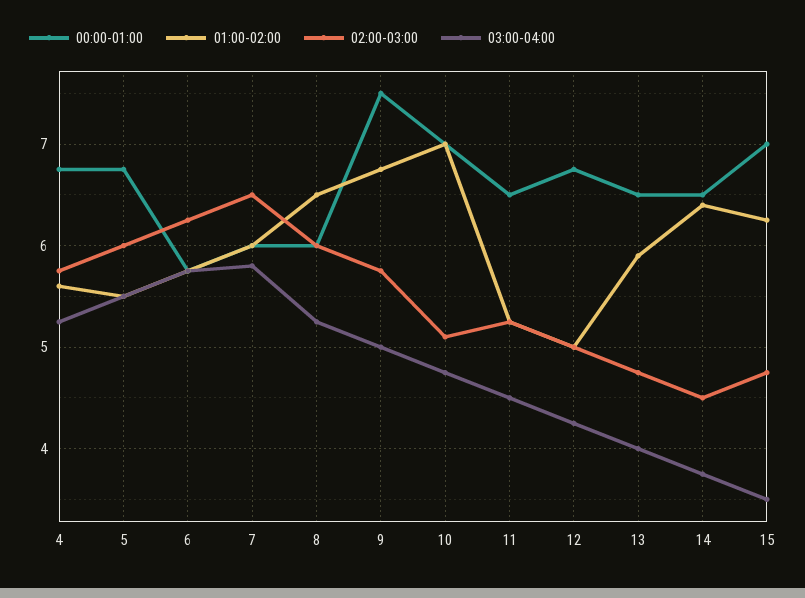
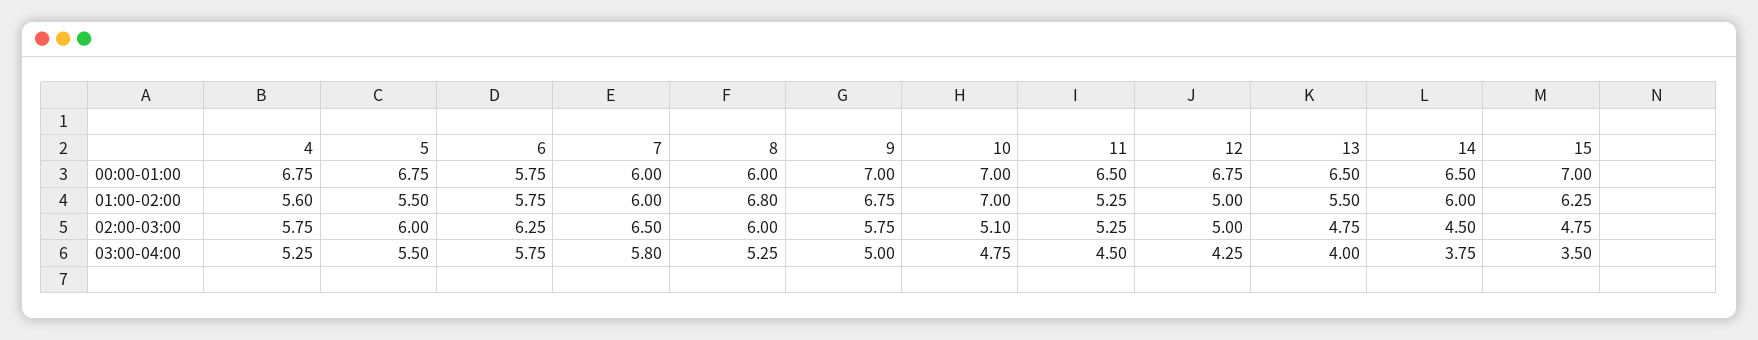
01:00-02:00, 8: 6.5 -> 6.8
00:00-01:00, 9: 7.5 -> 7
01:00-02:00, 13: 5.9 -> 5.5
01:00-02:00, 14: 6.4 -> 6

